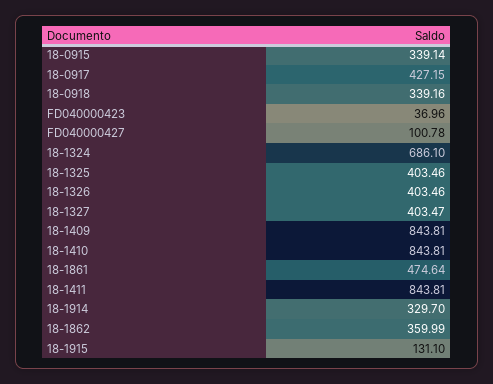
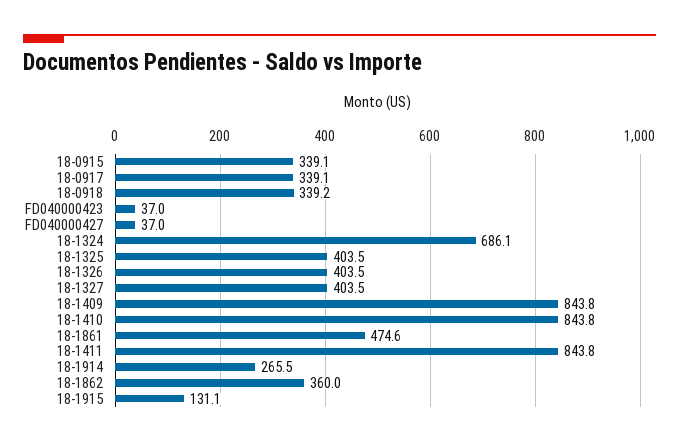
18-0917: 427.15 -> 339.1
FD040000427: 100.78 -> 37
18-1914: 329.7 -> 265.5

